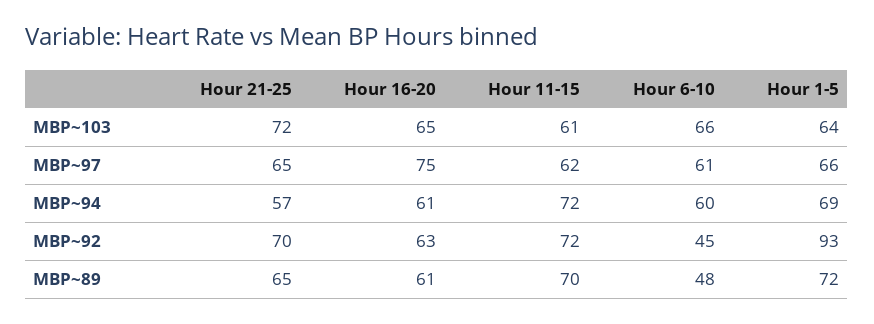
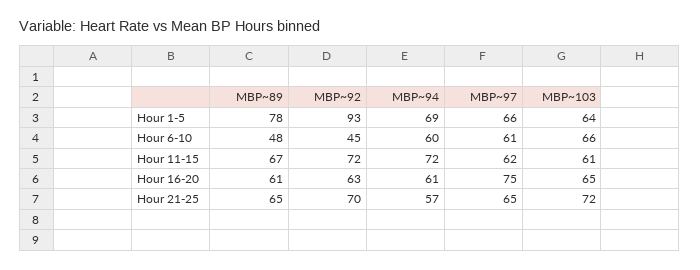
Hour 11-15, MBP~89: 70 -> 67
Hour 1-5, MBP~89: 72 -> 78

